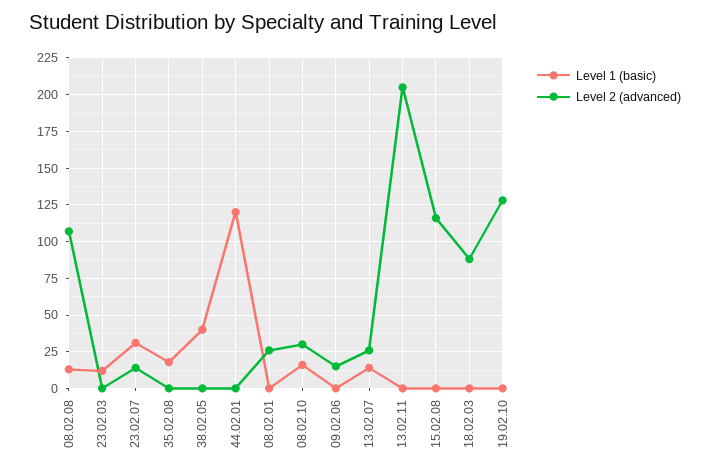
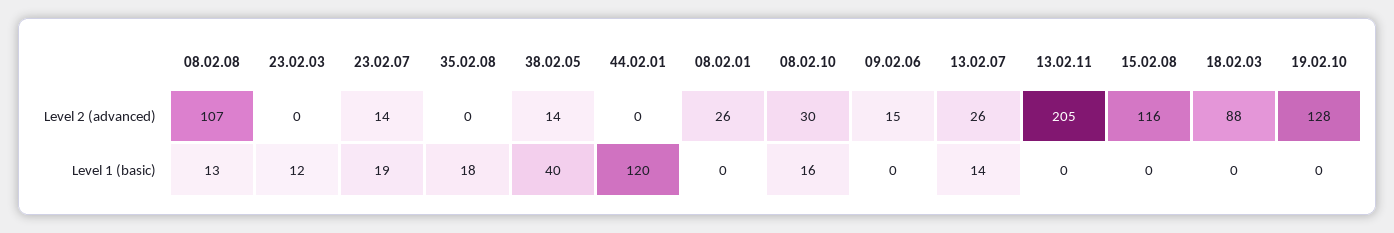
Level 1 (basic), 23.02.07: 30 -> 19
Level 2 (advanced), 38.02.05: 0 -> 14

